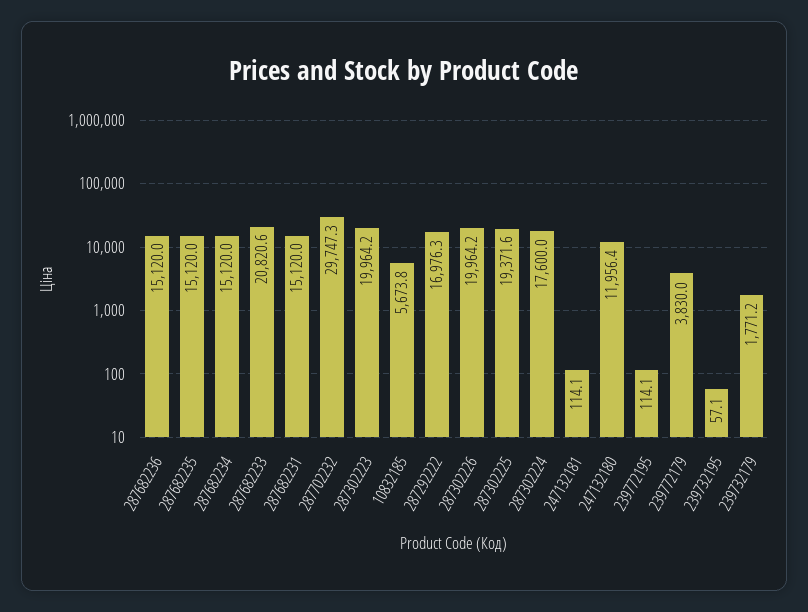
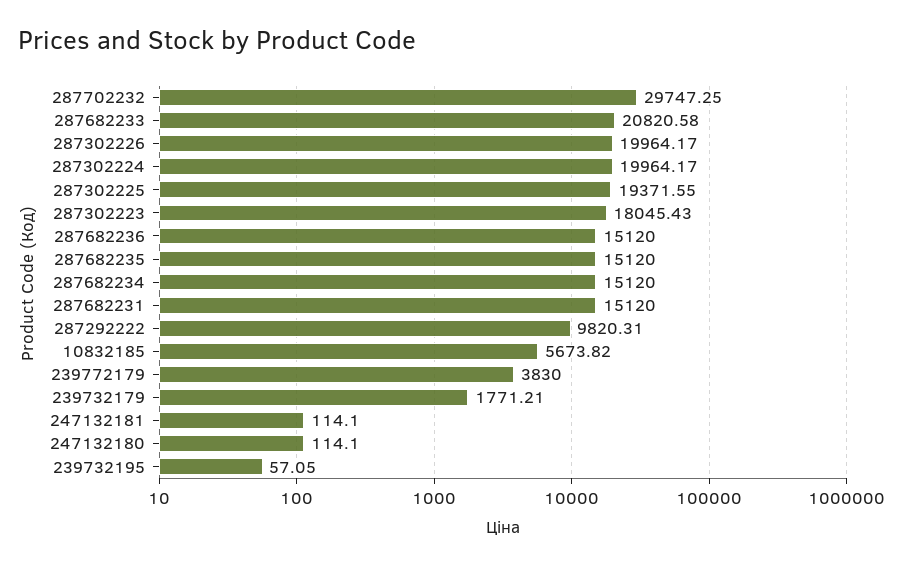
287302223: 19964.2 -> 18045.43
287292222: 16976.3 -> 9820.31
287302224: 17600 -> 19964.17
247132180: 11956.4 -> 114.1
239772195: 114.1 -> none

